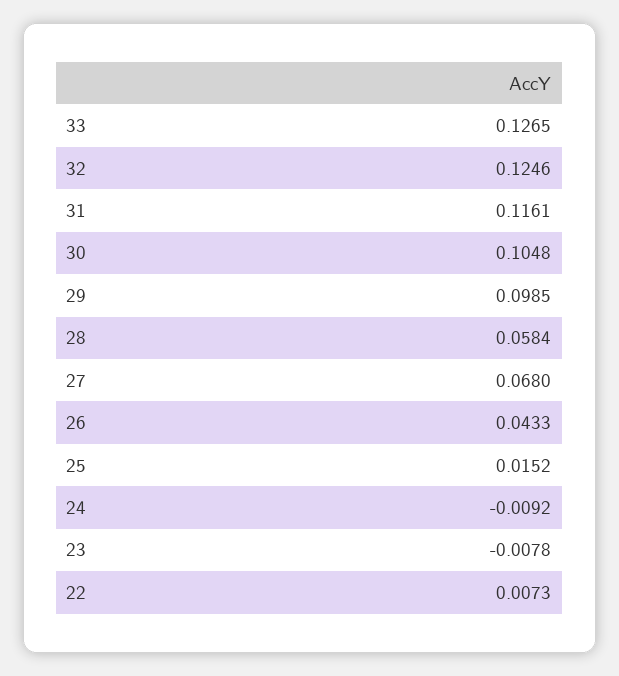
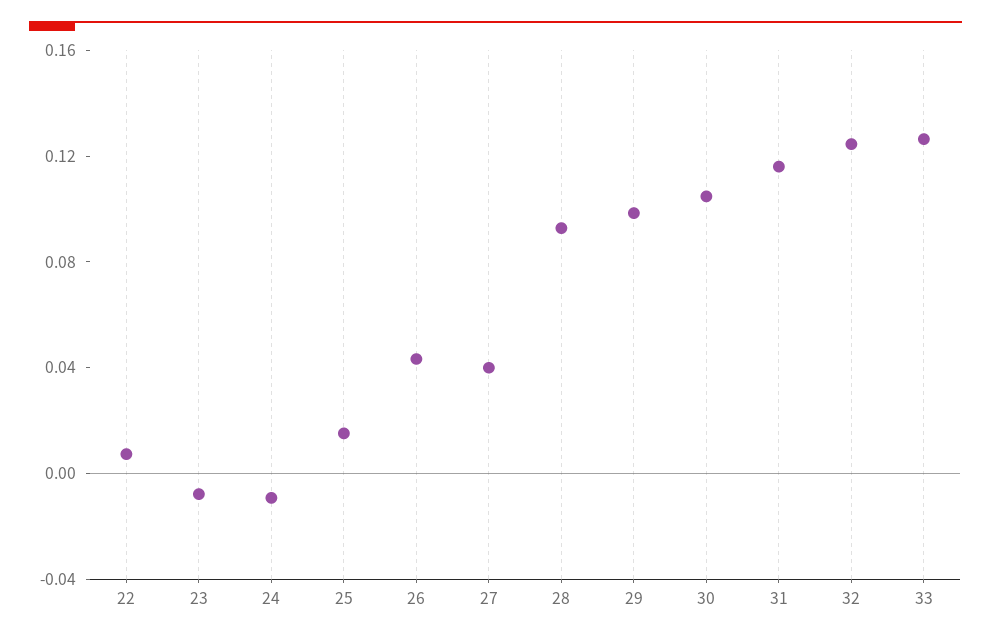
28: 0.0584 -> 0.09
27: 0.068 -> 0.04

